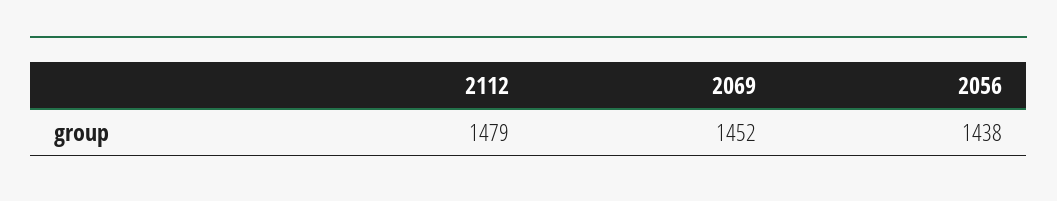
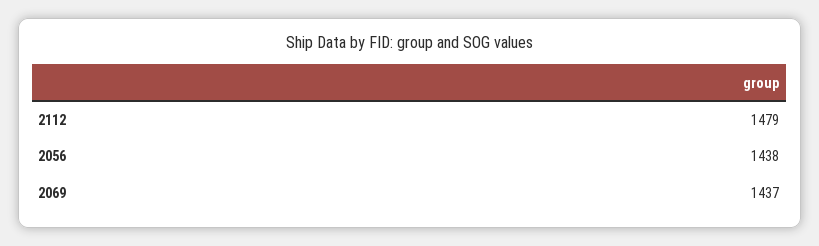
2069: 1452 -> 1437

